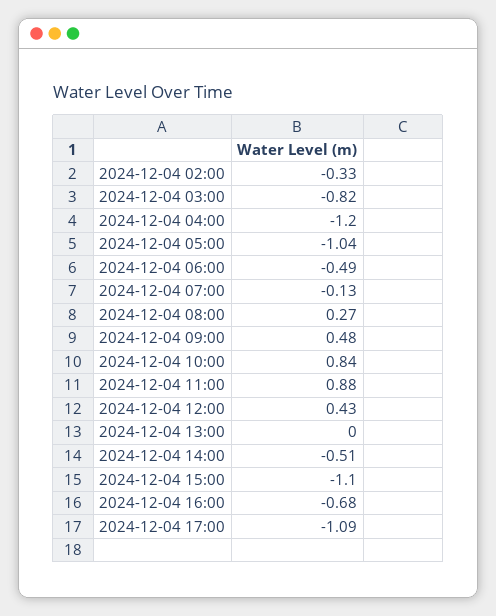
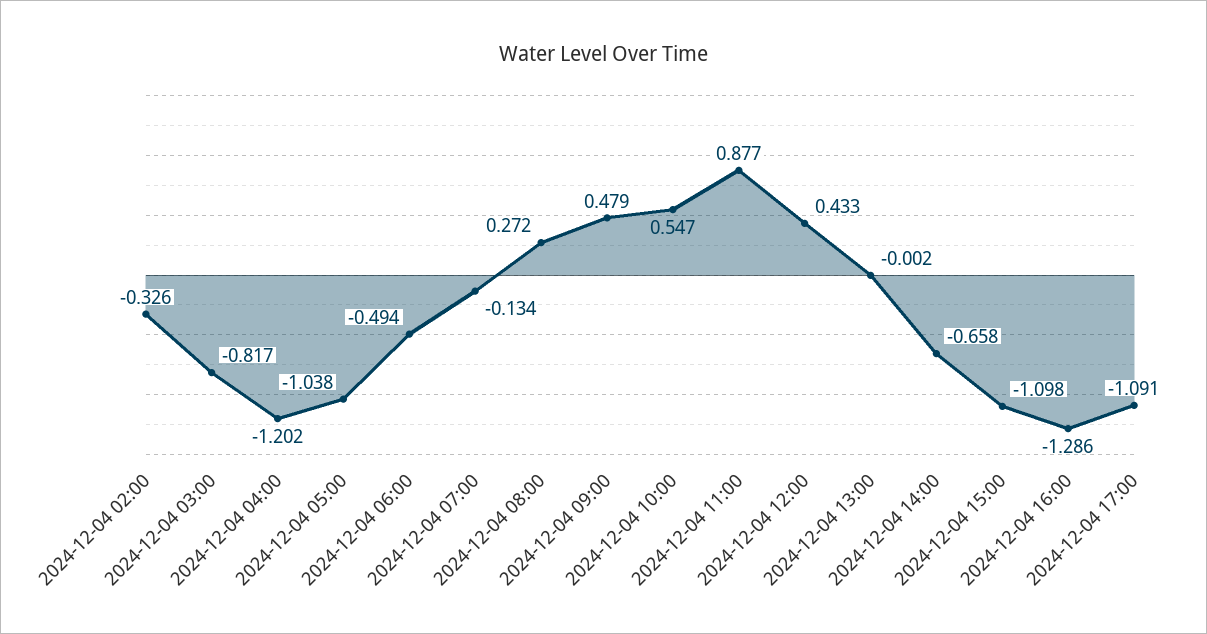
2024-12-04 10:00: 0.84 -> 0.547
2024-12-04 14:00: -0.51 -> -0.658
2024-12-04 16:00: -0.68 -> -1.286

